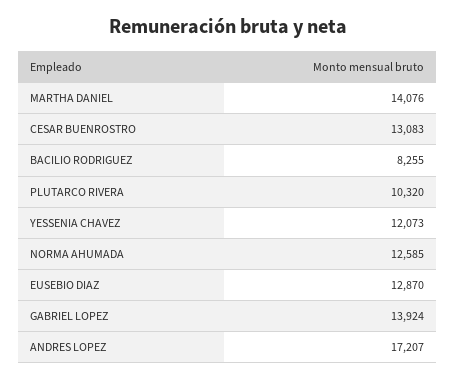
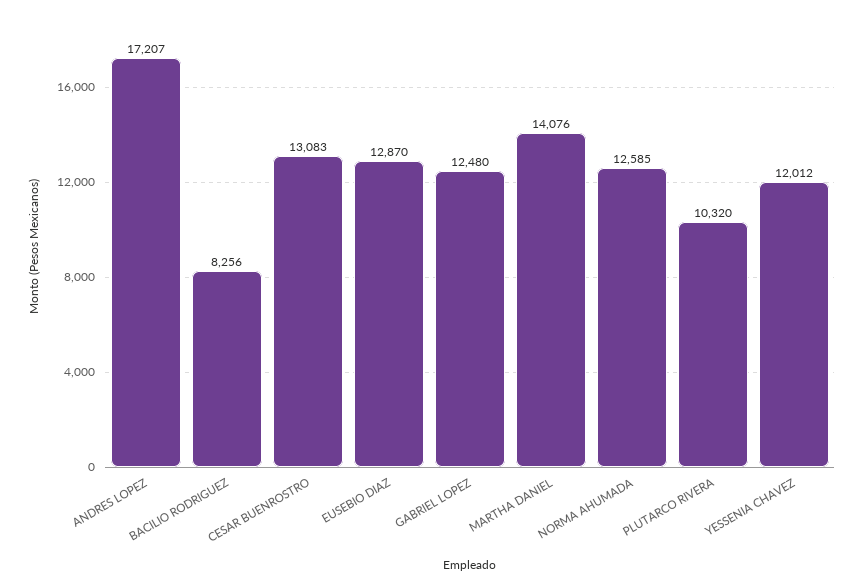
BACILIO RODRIGUEZ: 8255 -> 8256
YESSENIA CHAVEZ: 12073 -> 12012
GABRIEL LOPEZ: 13924 -> 12480

